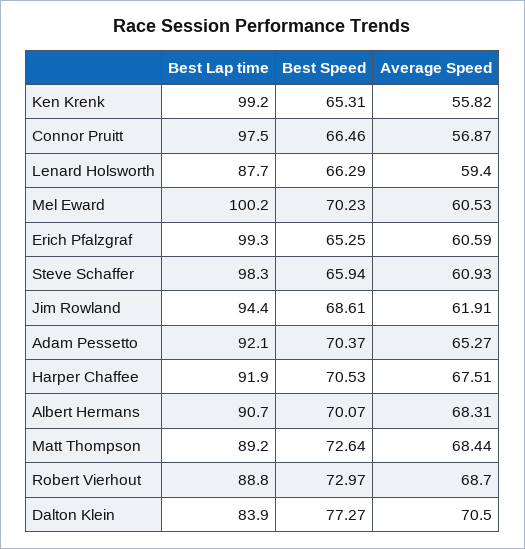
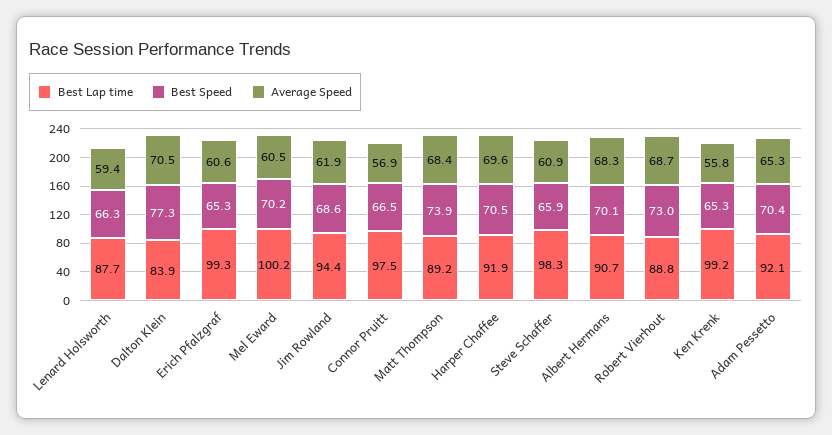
Average Speed, Harper Chaffee: 67.51 -> 69.6
Best Speed, Matt Thompson: 72.64 -> 73.9

